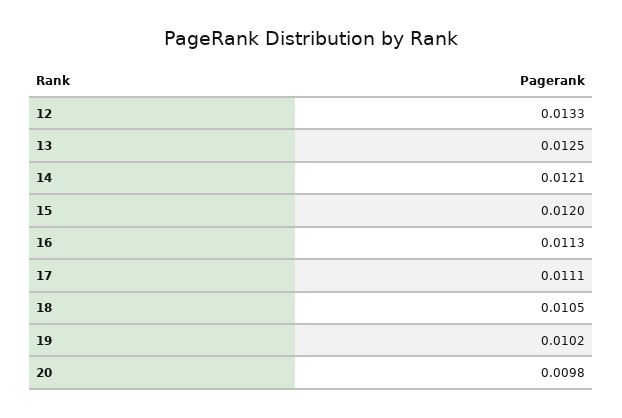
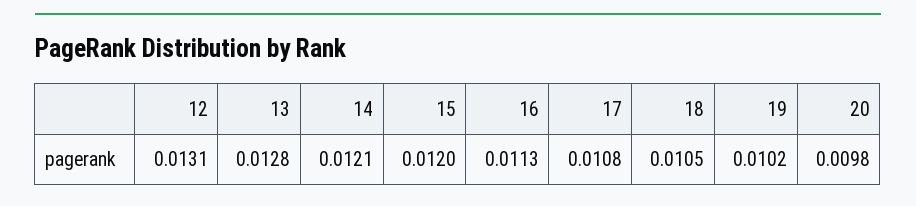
12: 0.0133 -> 0.0131
13: 0.0125 -> 0.0128
17: 0.0111 -> 0.0108

